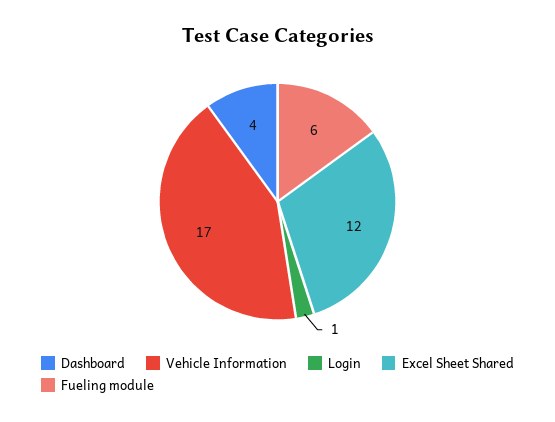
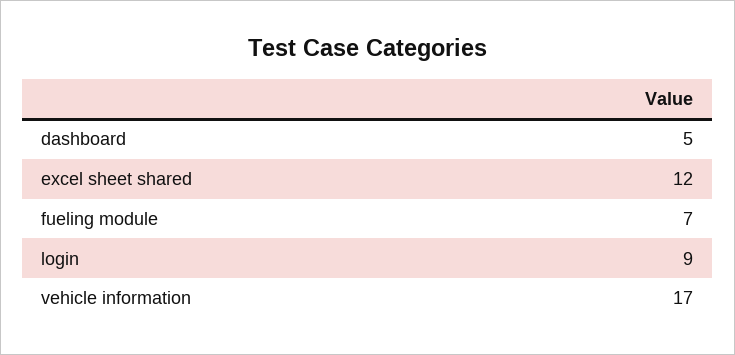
Dashboard: 4 -> 5
Login: 1 -> 9
Fueling module: 6 -> 7

